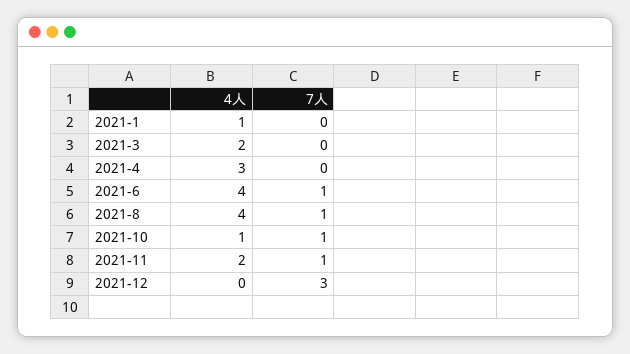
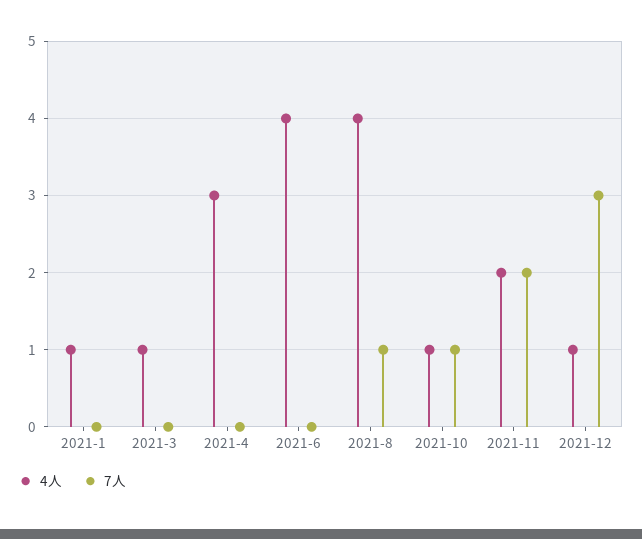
4人, 2021-3: 2 -> 1
7人, 2021-6: 1 -> 0
7人, 2021-11: 1 -> 2
4人, 2021-12: 0 -> 1

